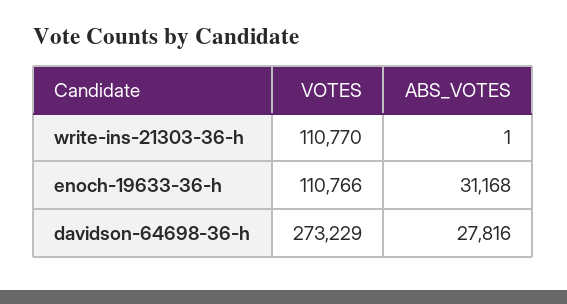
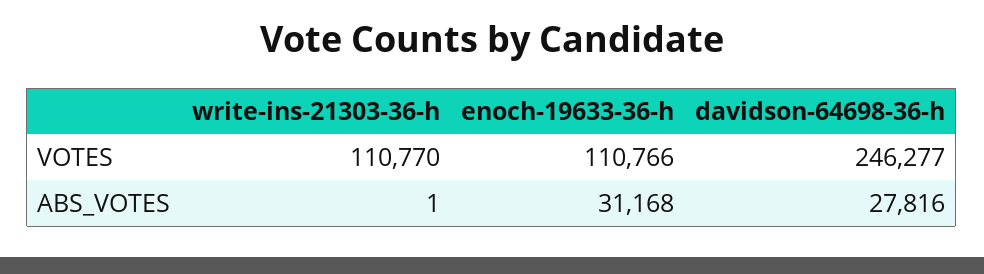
VOTES, davidson-64698-36-h: 273229 -> 246277

